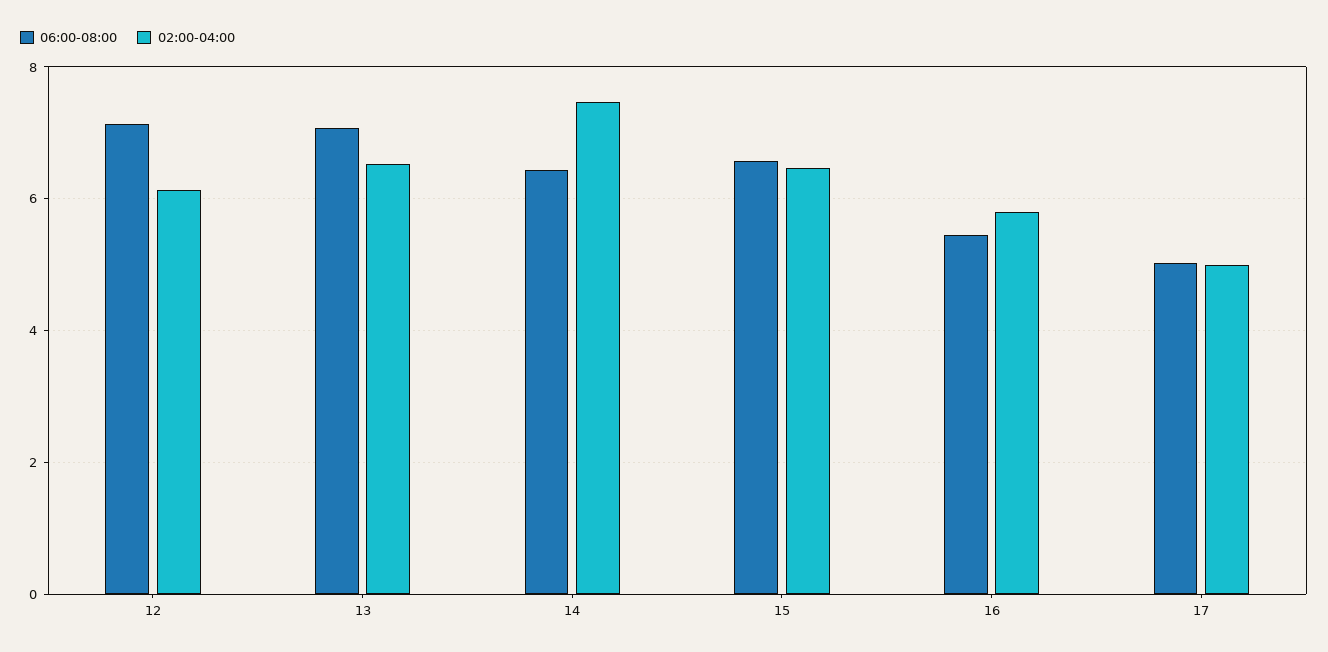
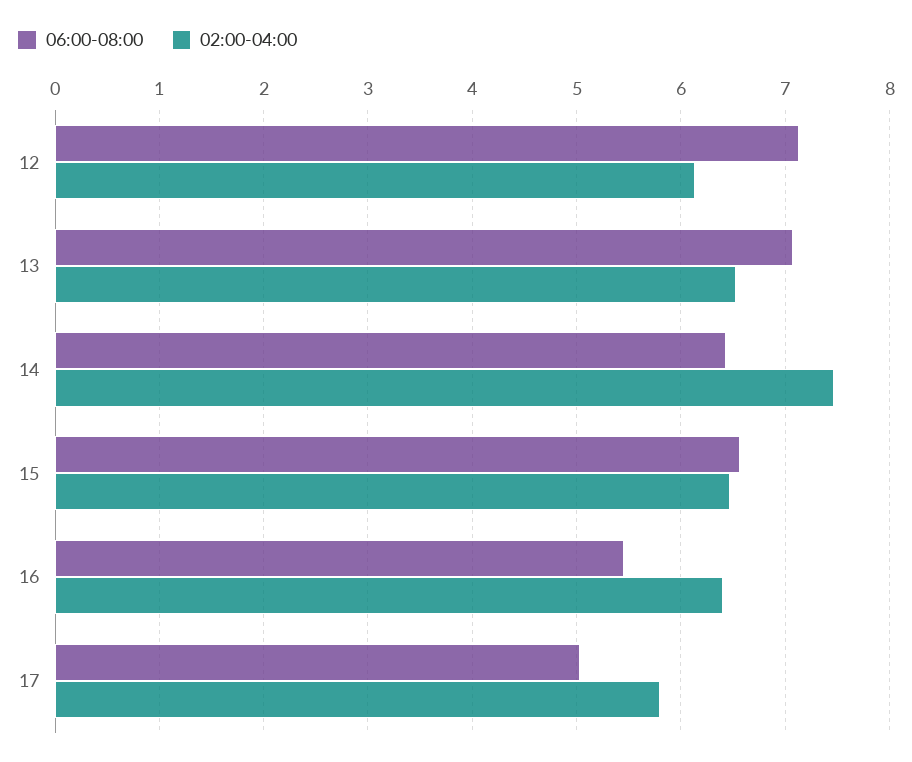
02:00-04:00, 16: 5.8 -> 6.4
02:00-04:00, 17: 5 -> 5.8

